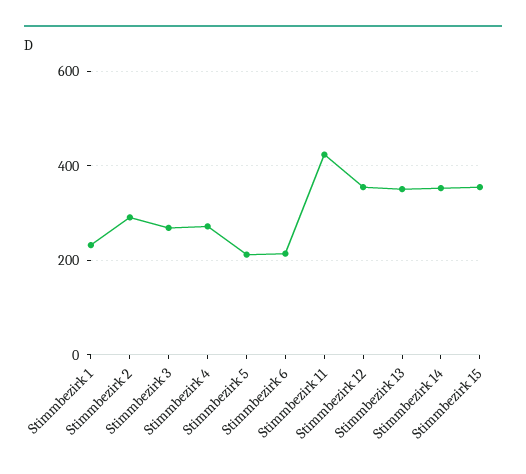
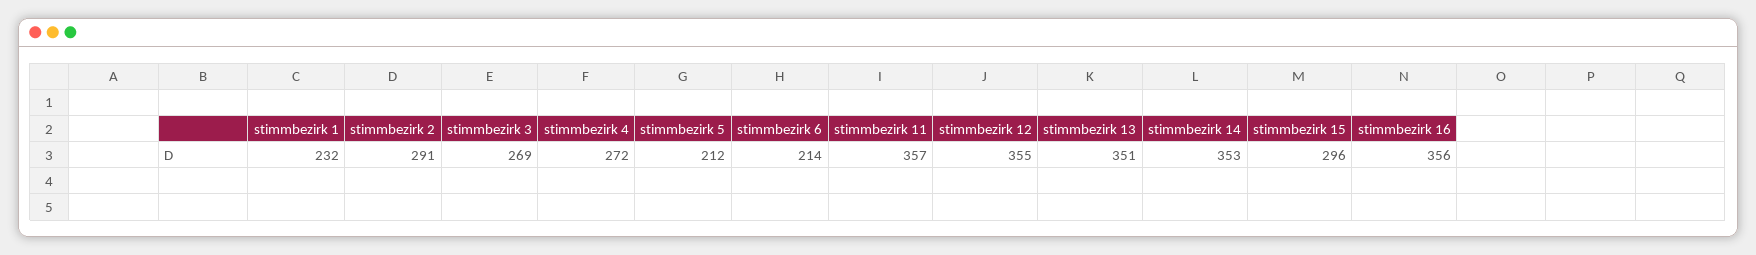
Stimmbezirk 11: 420 -> 357
Stimmbezirk 15: 360 -> 296
stimmbezirk 16: none -> 356

